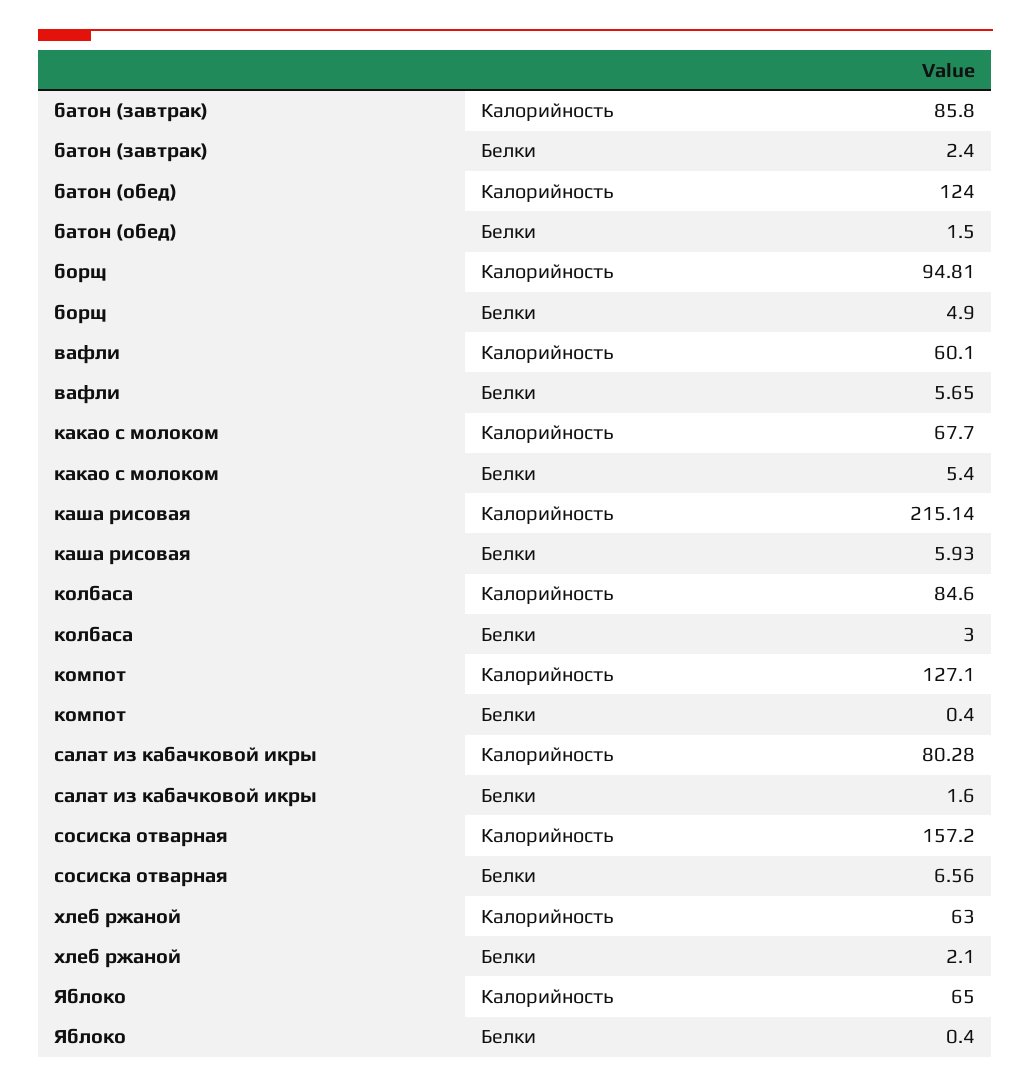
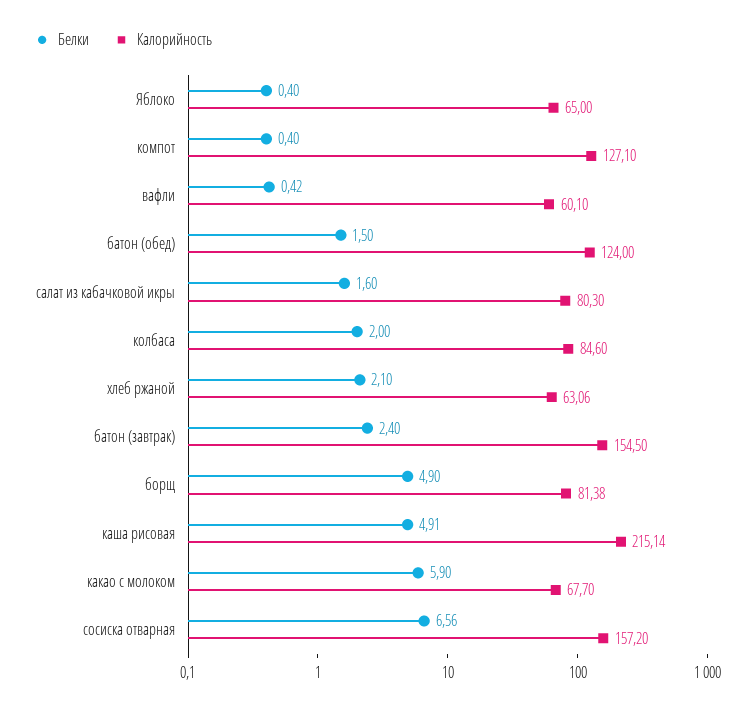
Калорийность, батон (завтрак): 85.8 -> 154.5
Калорийность, борщ: 94.81 -> 81.38
Белки, вафли: 5.65 -> 0.42
Белки, какао с молоком: 5.4 -> 5.9
Белки, каша рисовая: 5.93 -> 4.91
Белки, колбаса: 3 -> 2
Калорийность, салат из кабачковой икры: 80.28 -> 80.3
Калорийность, хлеб ржаной: 63 -> 63.06

